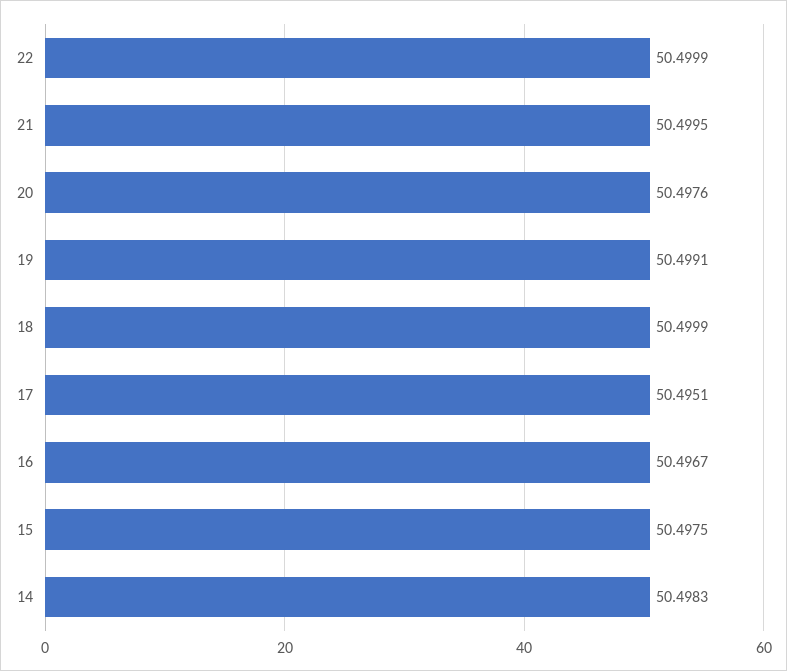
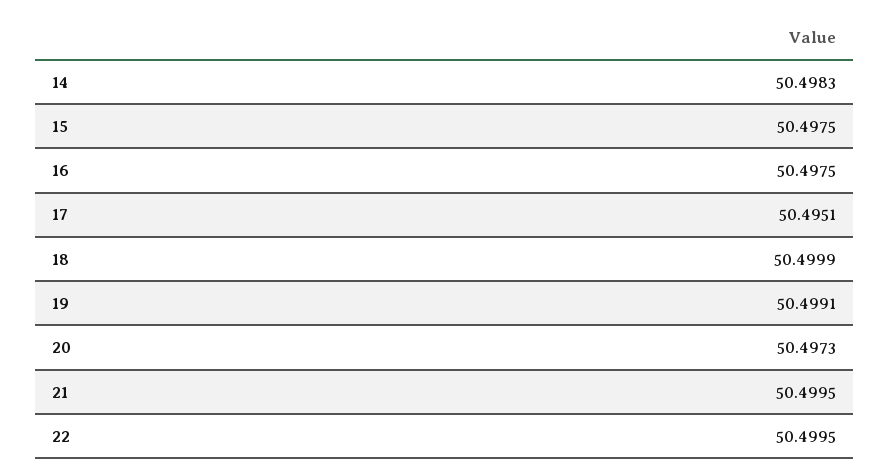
22: 50.4999 -> 50.4995
20: 50.4976 -> 50.4973
16: 50.4967 -> 50.4975

